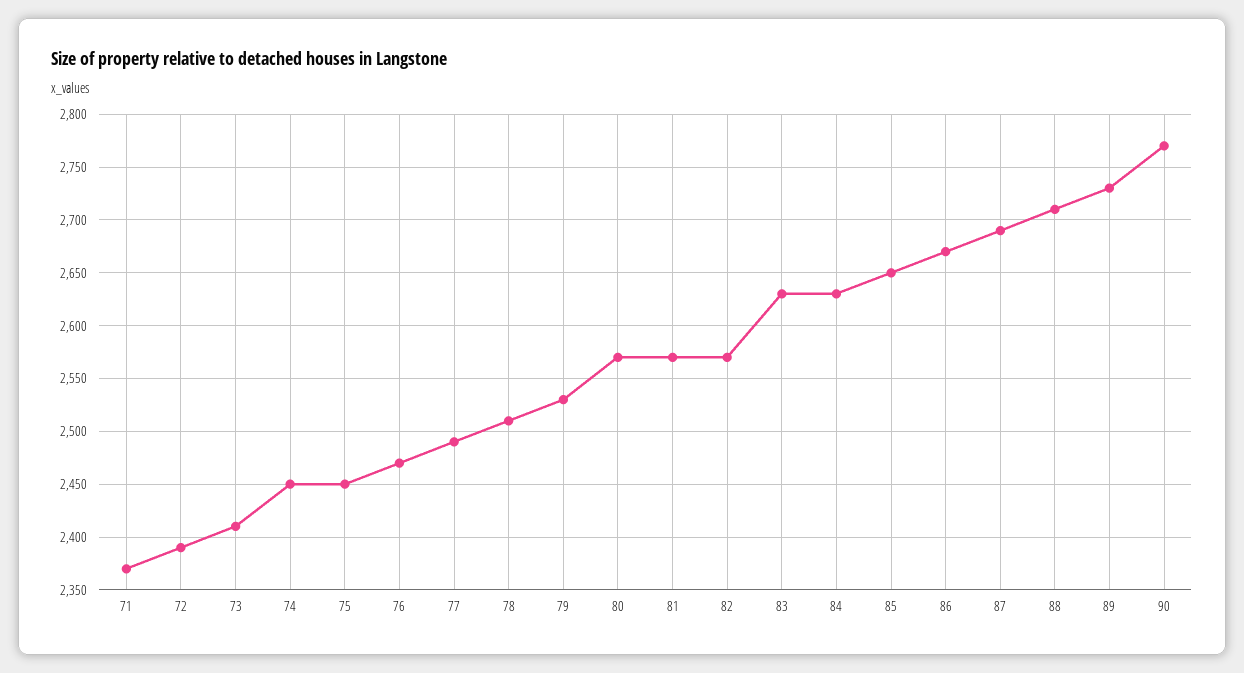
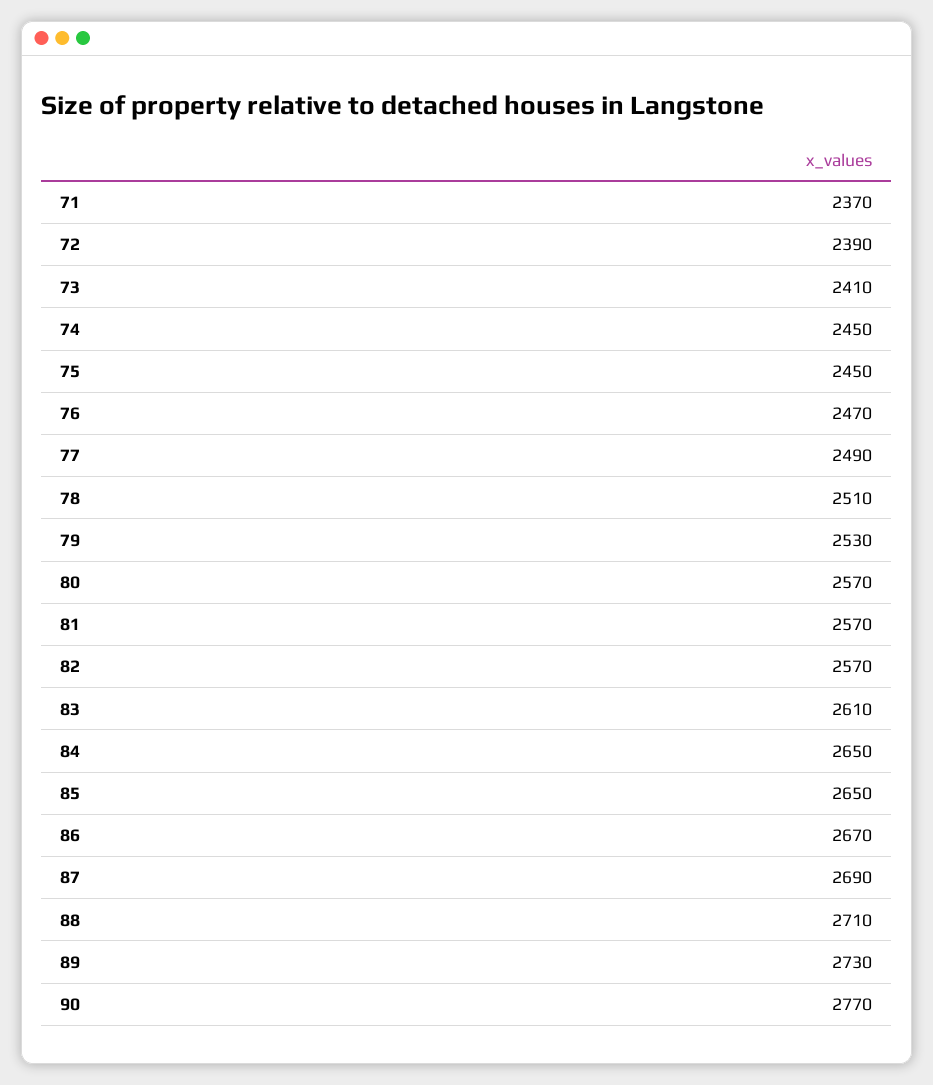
83: 2630 -> 2610
84: 2630 -> 2650

